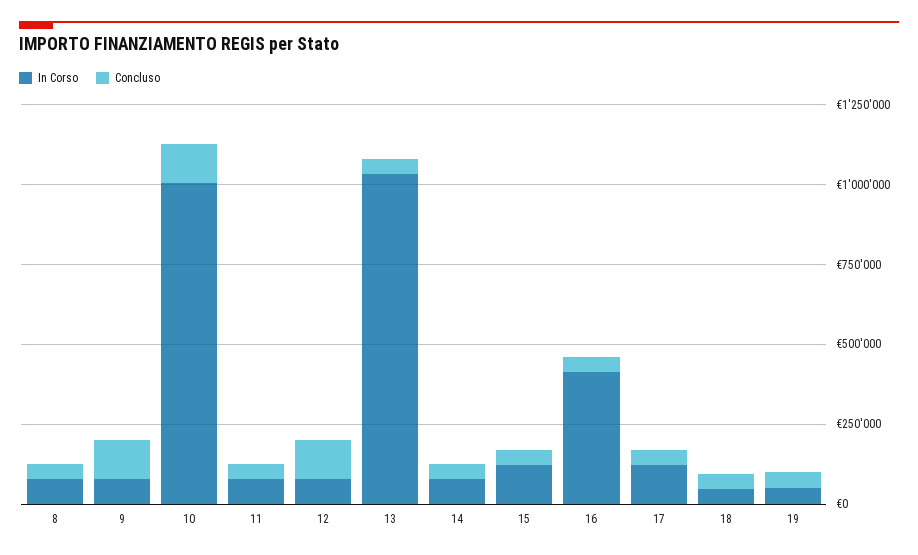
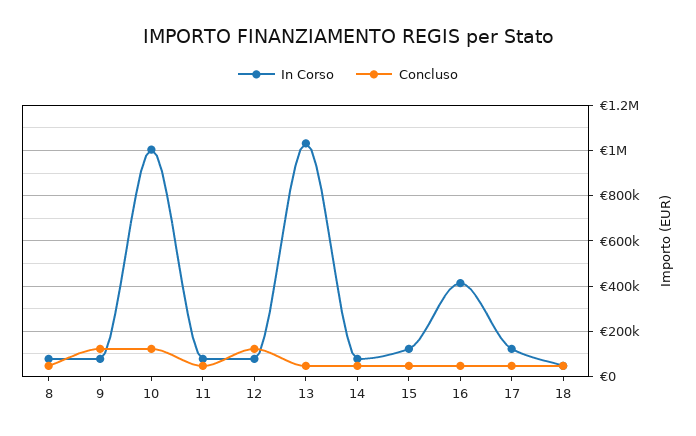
In Corso, 19: 50000 -> none
Concluso, 19: 50000 -> none

